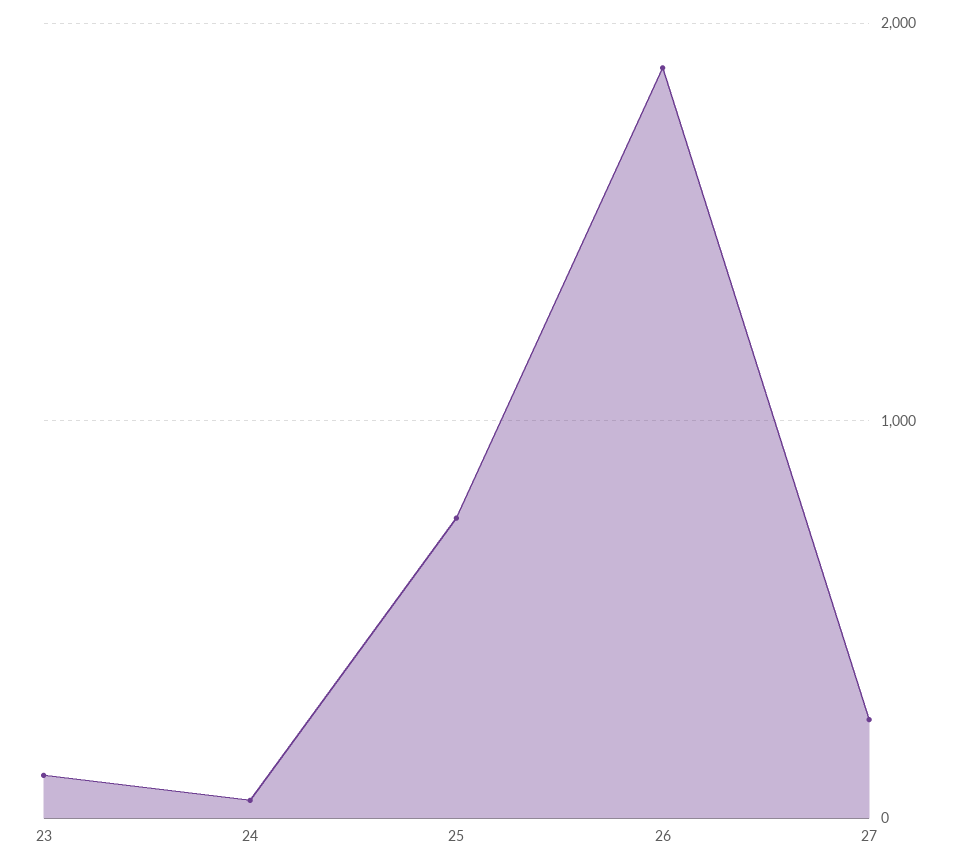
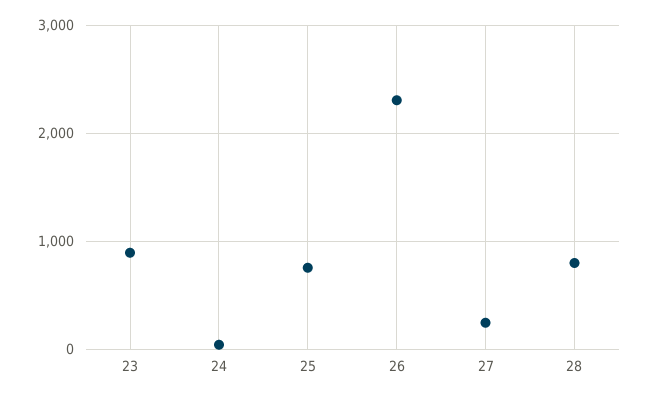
23: 100 -> 900
26: 1900 -> 2300
28: none -> 800

